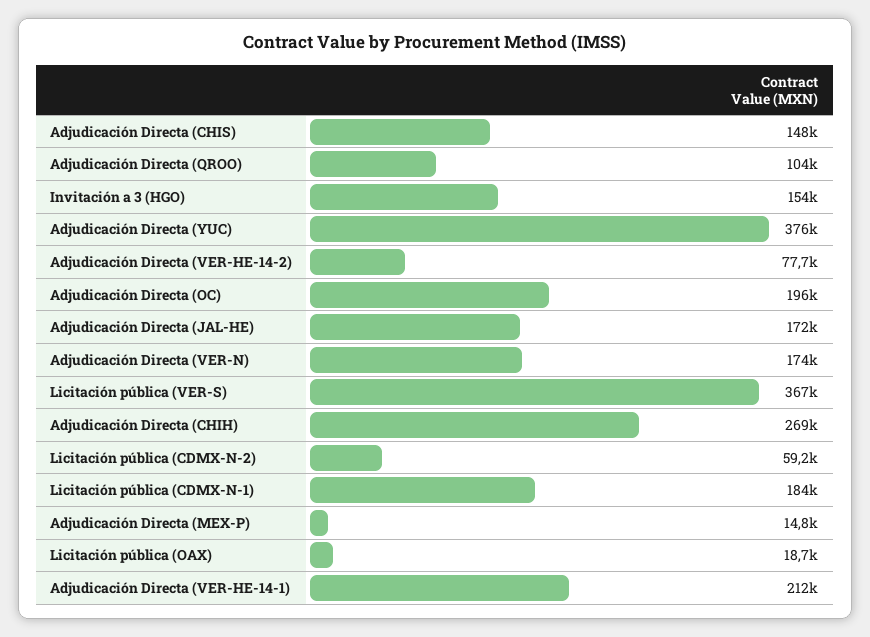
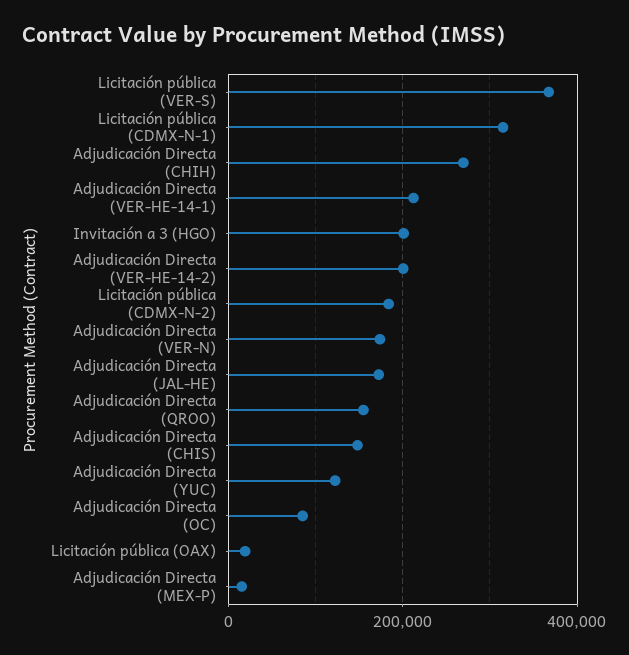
Adjudicación Directa (QROO): 104000 -> 160000
Invitación a 3 (HGO): 154000 -> 200000
Adjudicación Directa (YUC): 376000 -> 120000
Adjudicación Directa (VER-HE-14-2): 77700 -> 200000
Adjudicación Directa (OC): 196000 -> 80000
Licitación pública (CDMX-N-2): 59200 -> 180000
Licitación pública (CDMX-N-1): 184000 -> 320000

